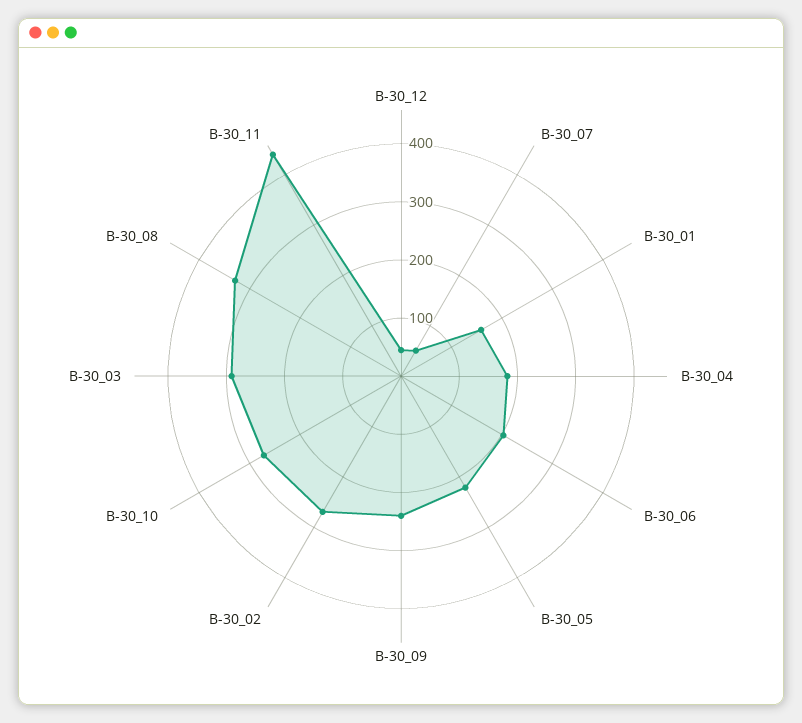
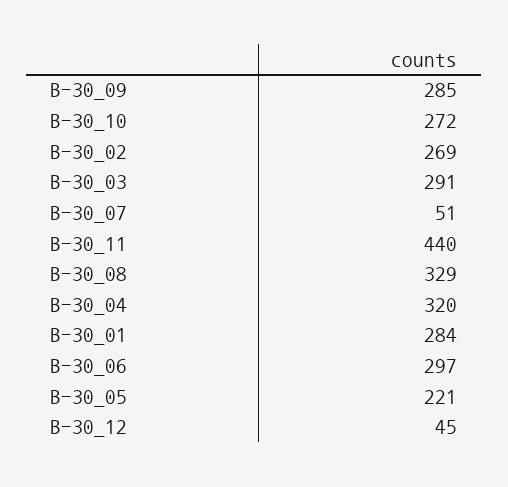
B-30_01: 160 -> 284
B-30_04: 180 -> 320
B-30_06: 200 -> 297
B-30_09: 240 -> 285

